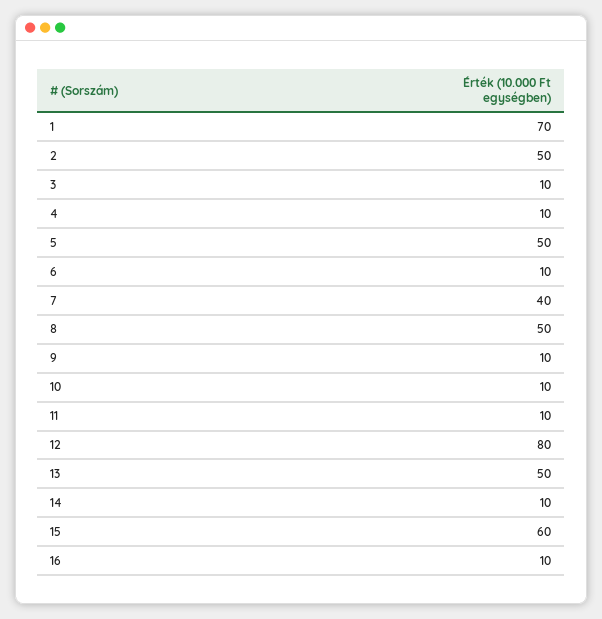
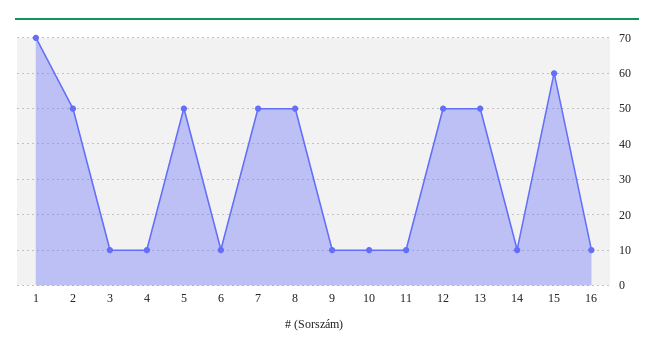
7: 40 -> 50
12: 80 -> 50

